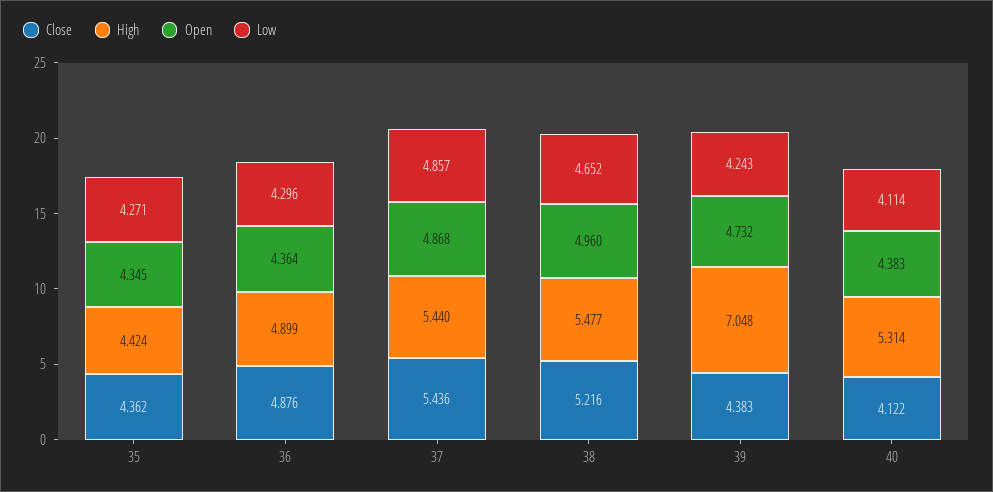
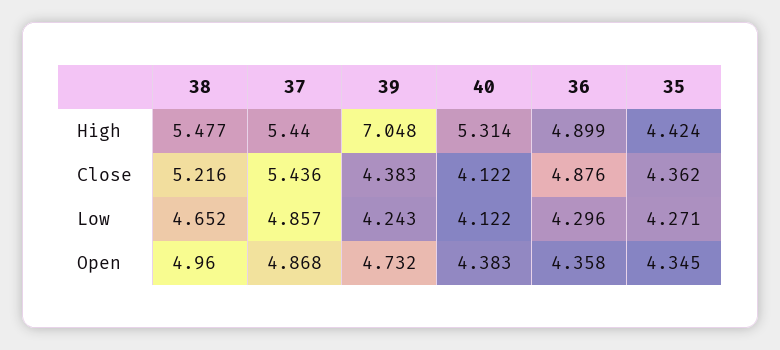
Open, 36: 4.364 -> 4.358
Low, 40: 4.114 -> 4.122

